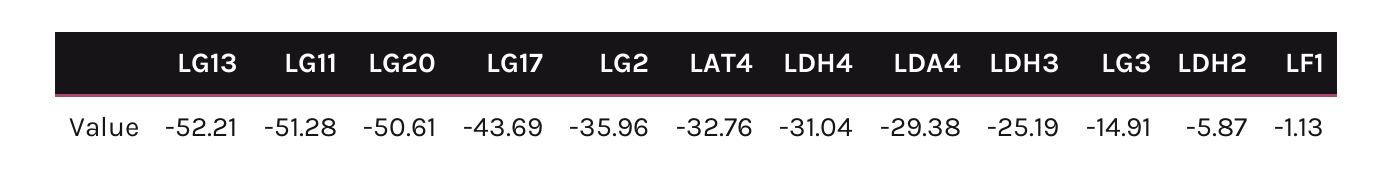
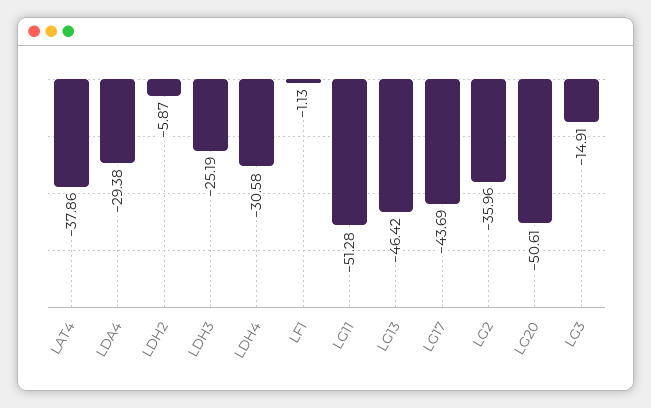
LG13: -52.21 -> -46.42
LAT4: -32.76 -> -37.86
LDH4: -31.04 -> -30.58

